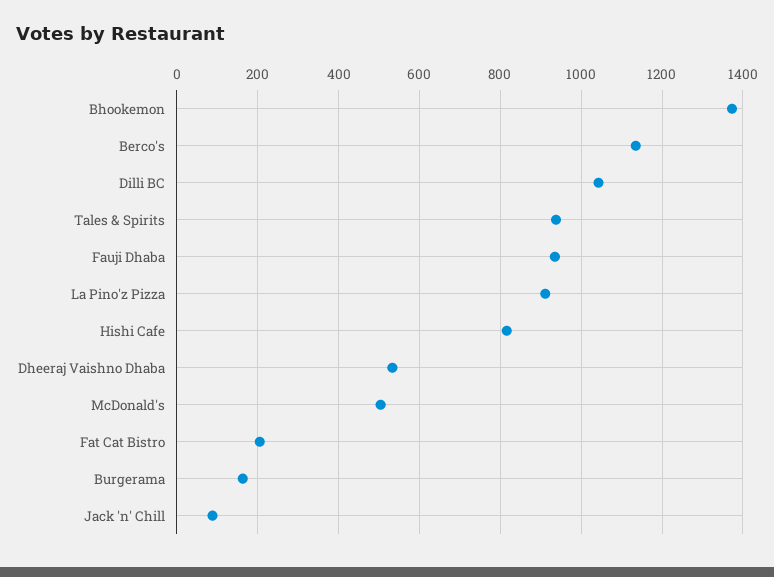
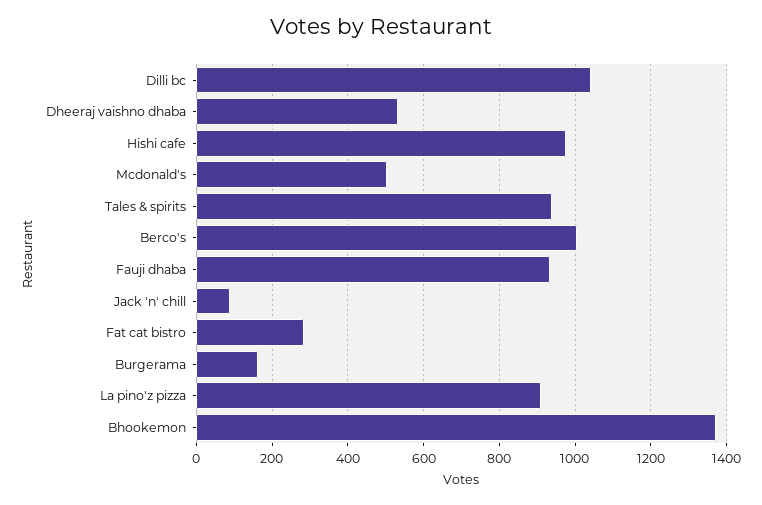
Berco's: 1140 -> 1000
Hishi Cafe: 820 -> 980
Fat Cat Bistro: 200 -> 280

